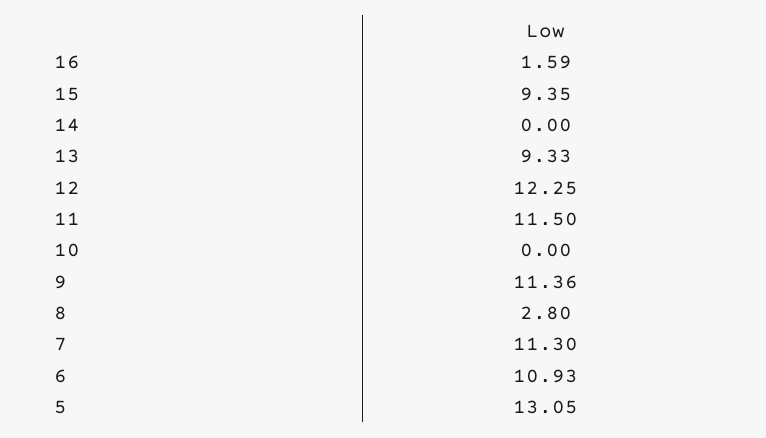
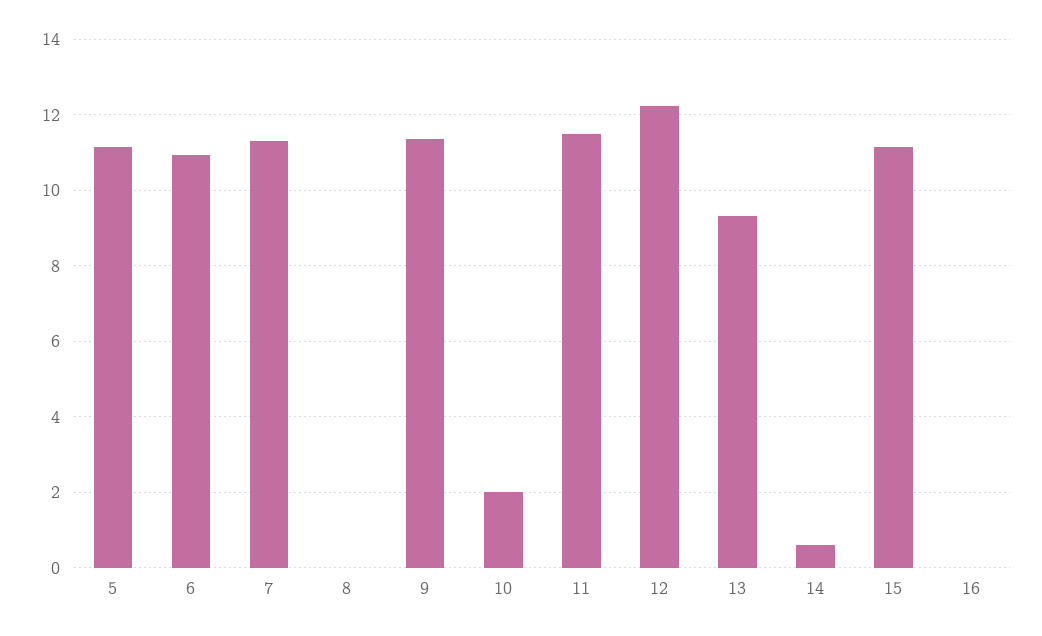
16: 1.59 -> 0
15: 9.35 -> 11.2
14: 0 -> 0.6
10: 0 -> 2
8: 2.8 -> 0
5: 13.05 -> 11.2

